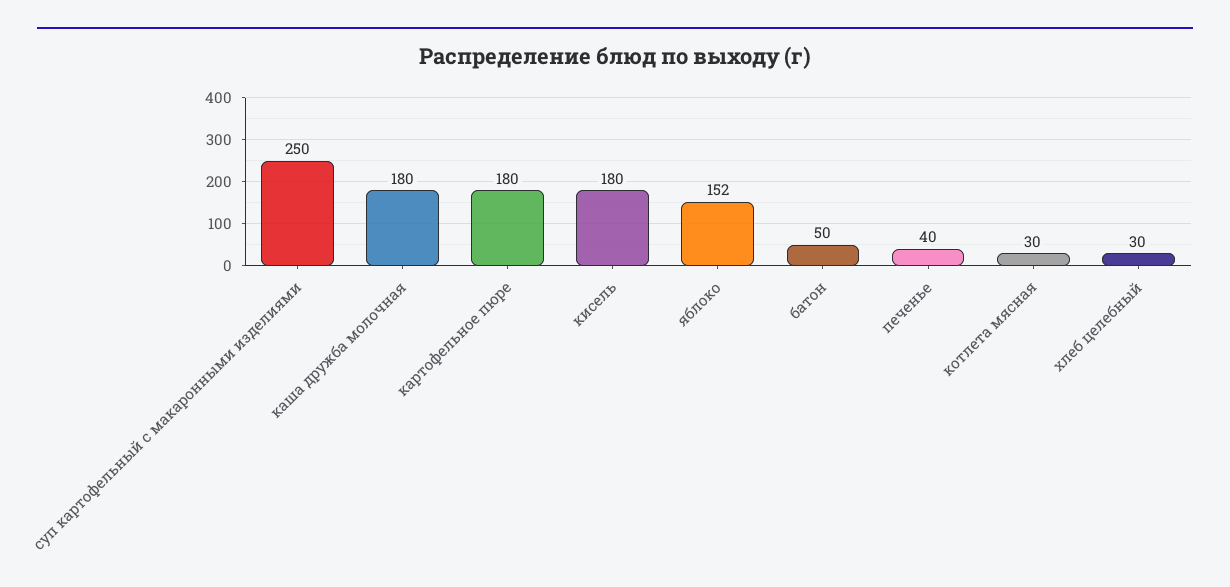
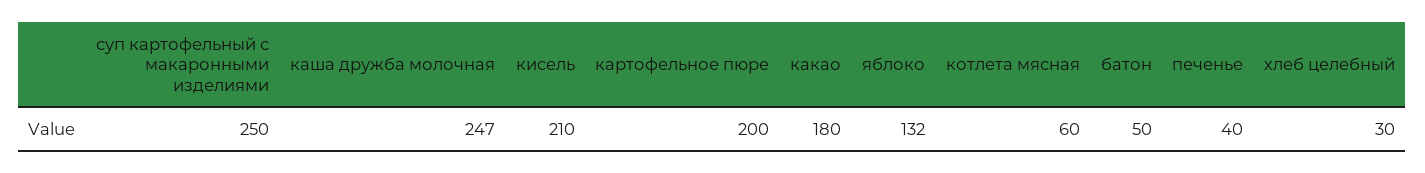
каша дружба молочная: 180 -> 247
картофельное пюре: 180 -> 200
кисель: 180 -> 210
яблоко: 152 -> 132
котлета мясная: 30 -> 60
какао: none -> 180

